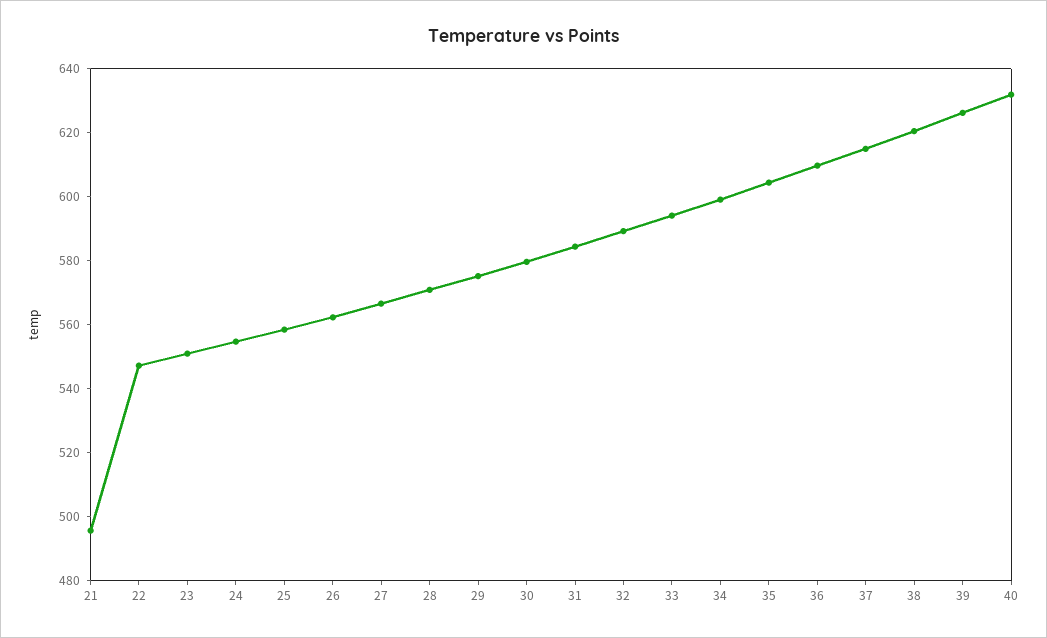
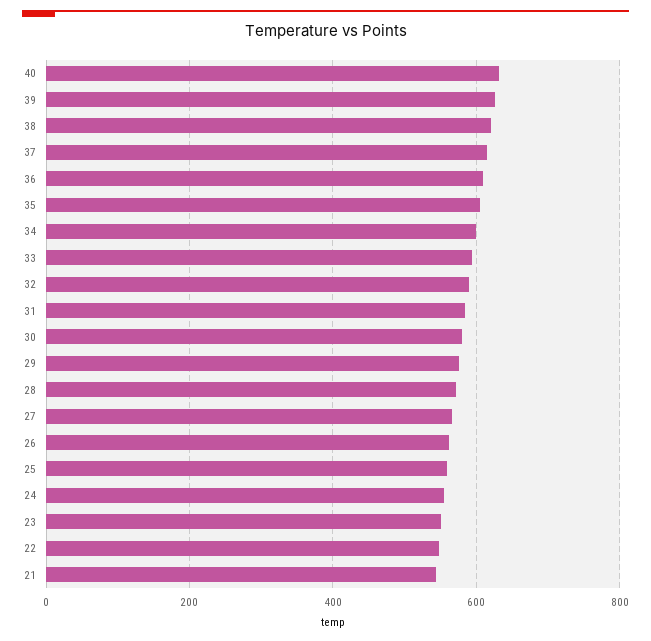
21: 495 -> 540

